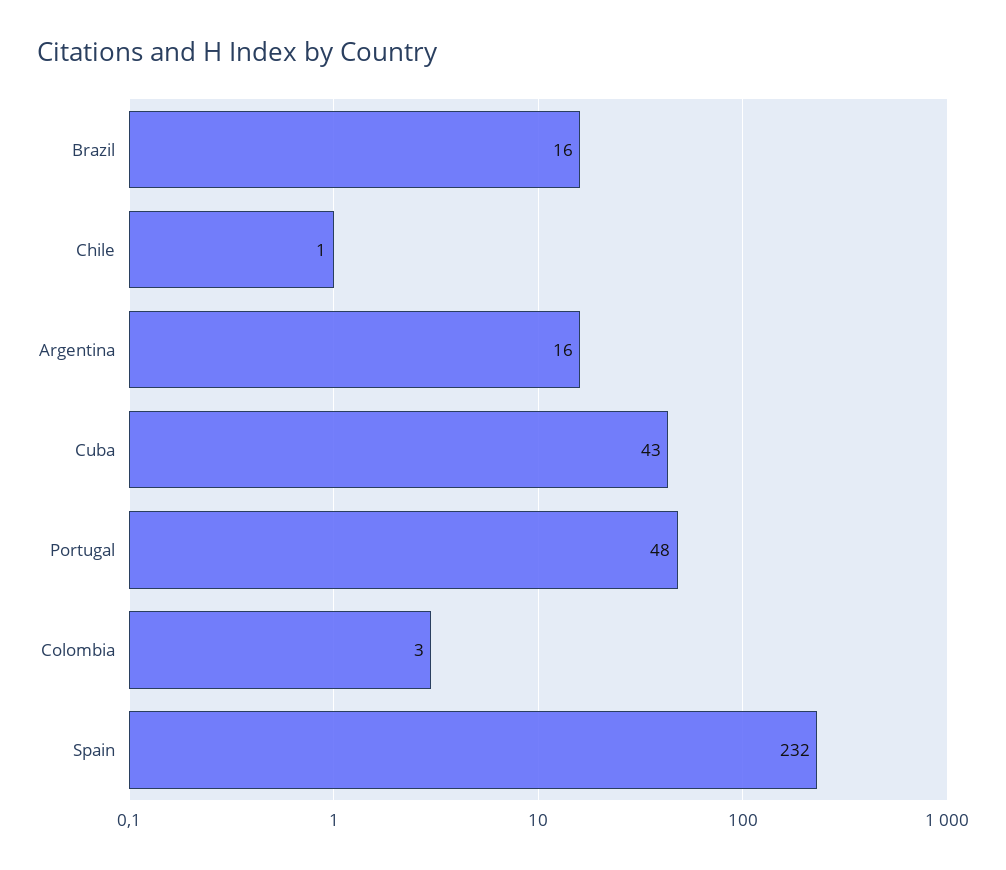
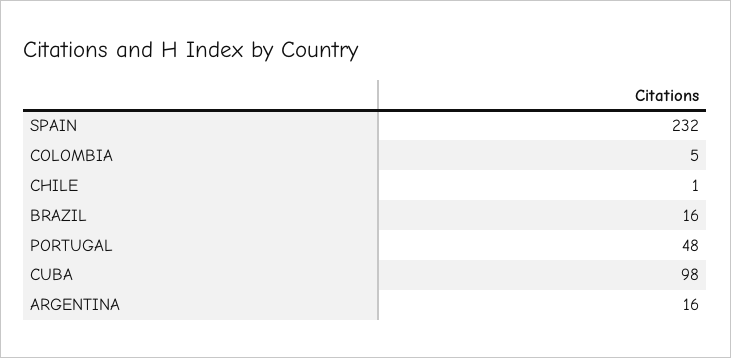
Cuba: 43 -> 98
Colombia: 3 -> 5

